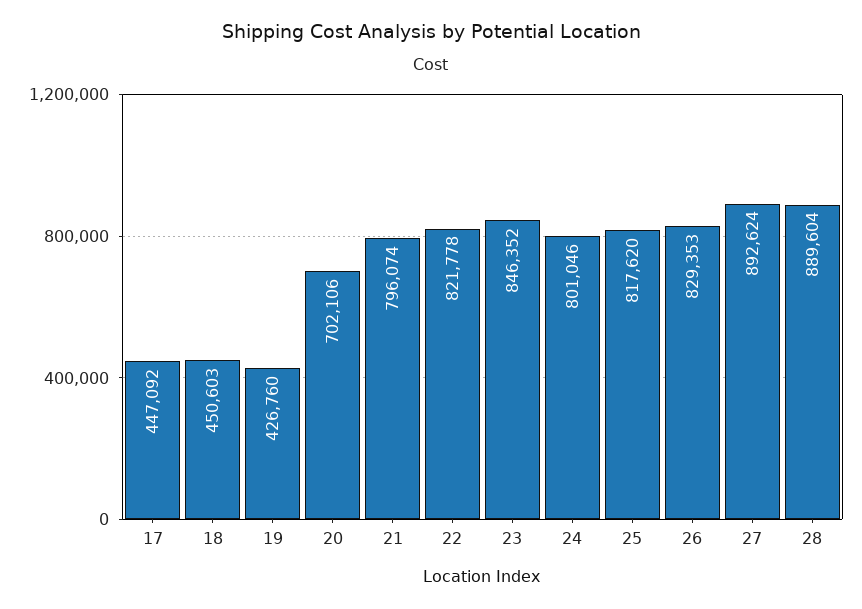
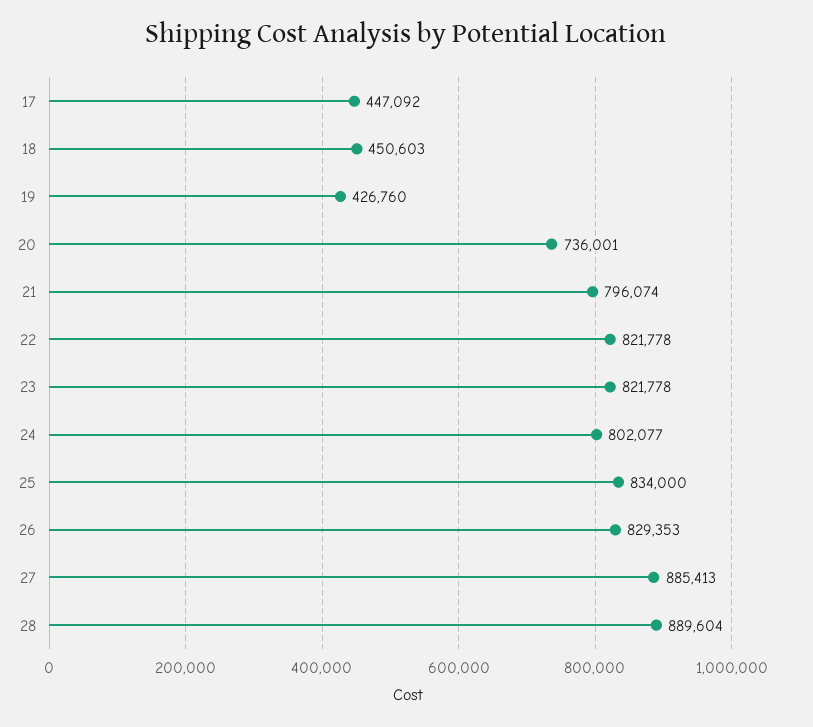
20: 702106 -> 736001
23: 846352 -> 821778
24: 801046 -> 802077
25: 817620 -> 834000
27: 892624 -> 885413

